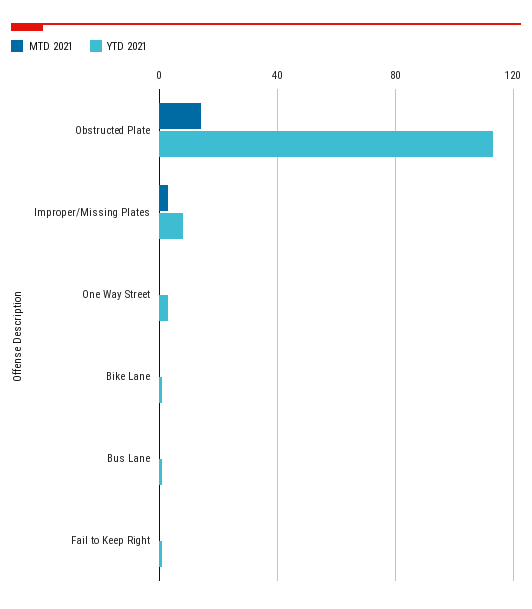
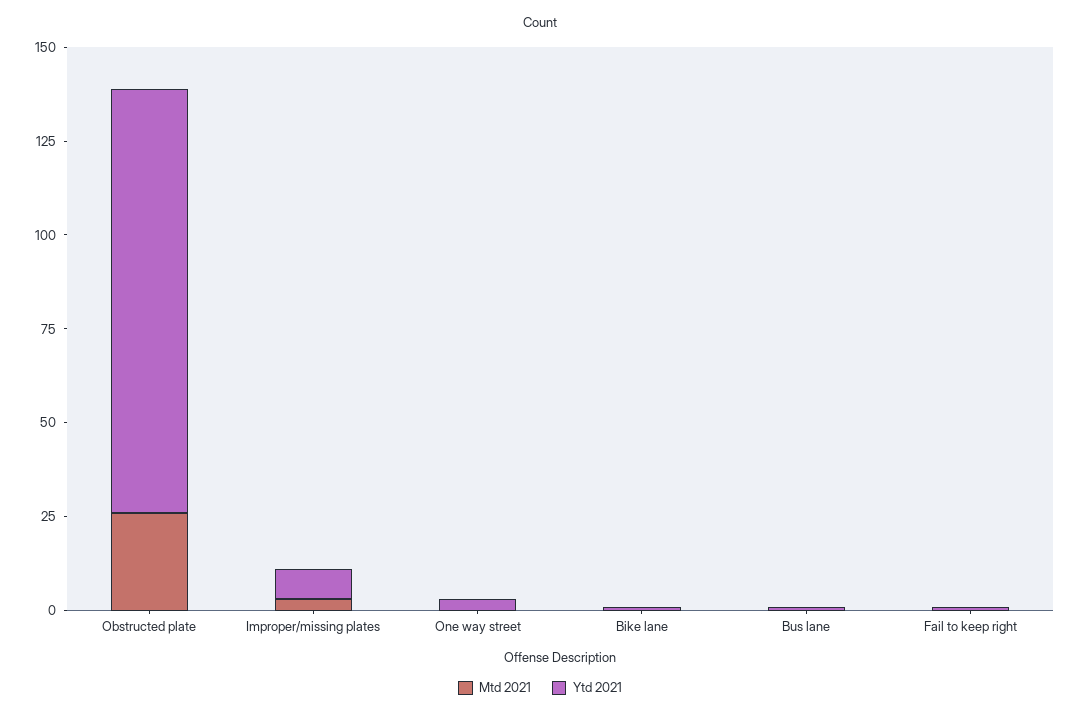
MTD 2021, Obstructed Plate: 15 -> 25

